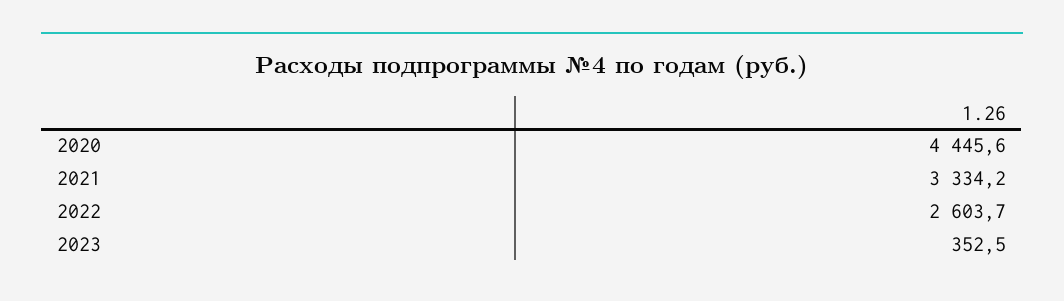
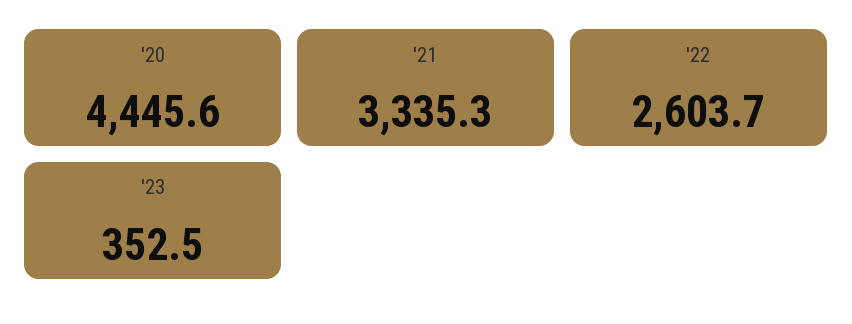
2021: 3334.2 -> 3335.3

